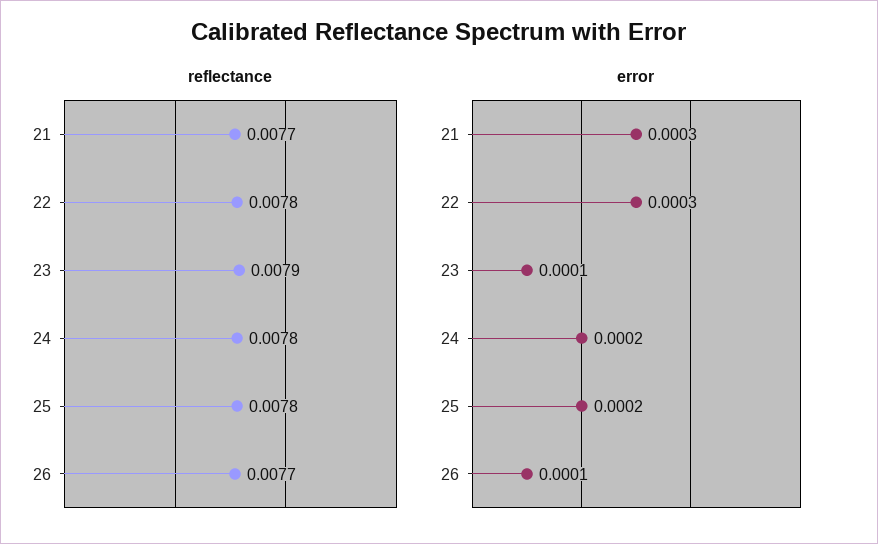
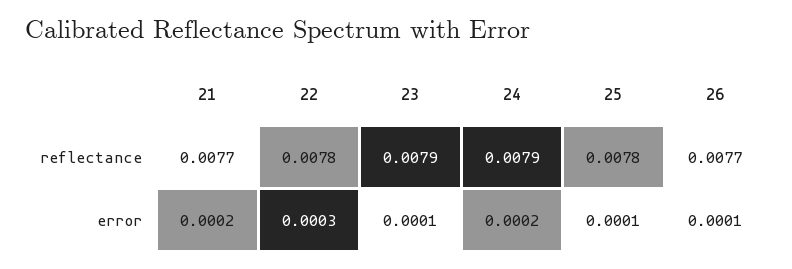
reflectance, 24: 0.0078 -> 0.0079
error, 21: 0.0003 -> 0.0002
error, 25: 0.0002 -> 0.0001

